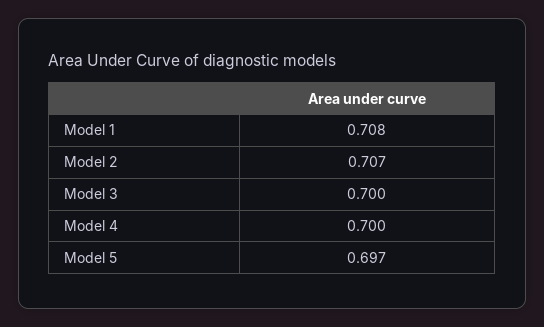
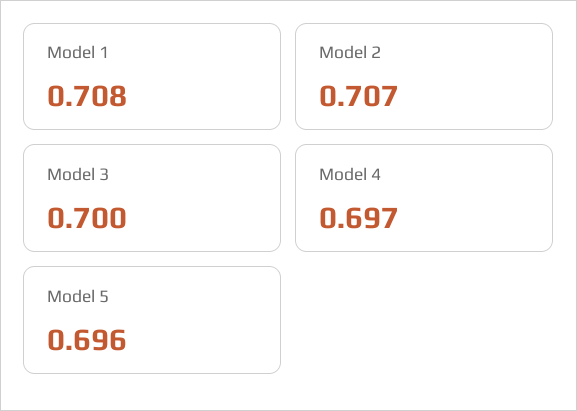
Model 4: 0.7 -> 0.697
Model 5: 0.697 -> 0.696

